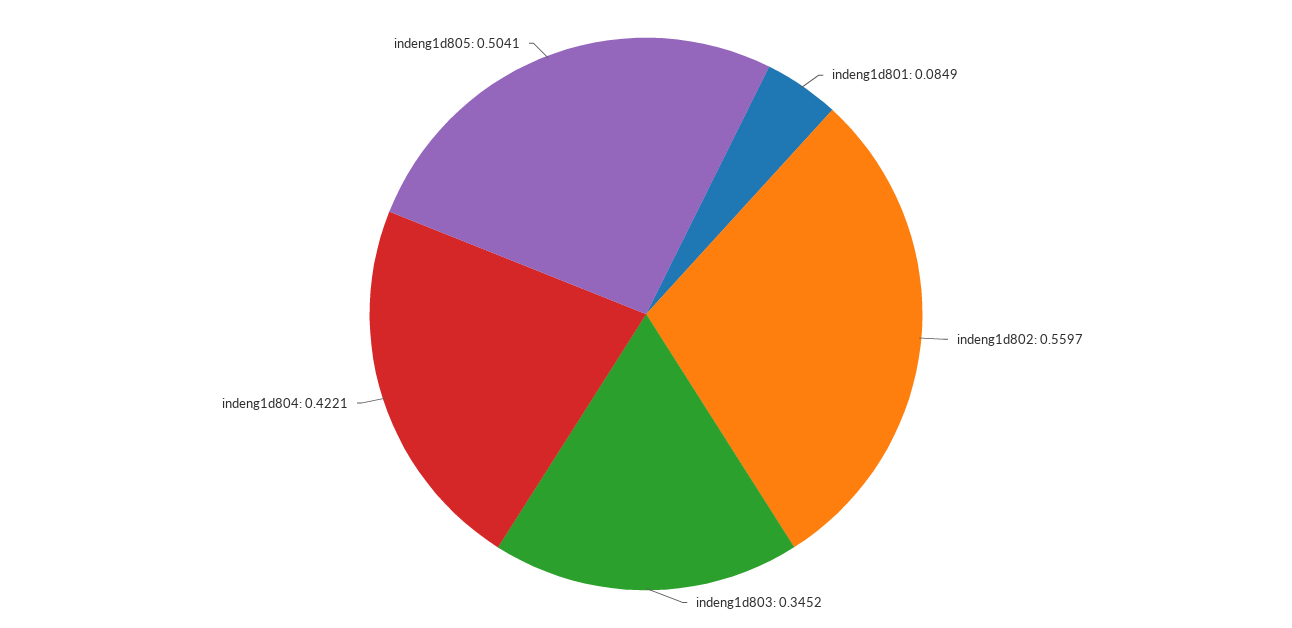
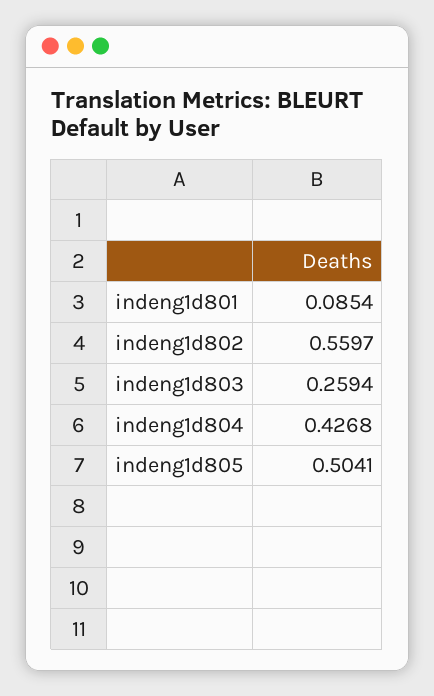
indeng1d801: 0.0849 -> 0.0854
indeng1d803: 0.3452 -> 0.2594
indeng1d804: 0.4221 -> 0.4268

